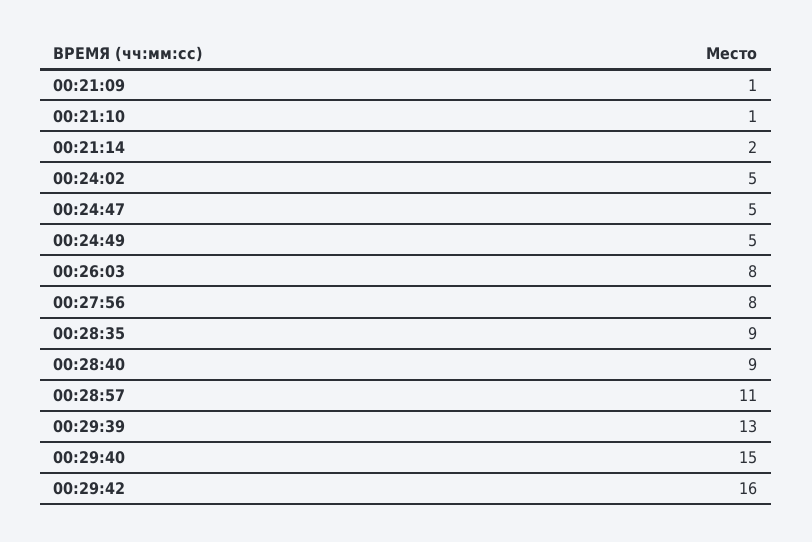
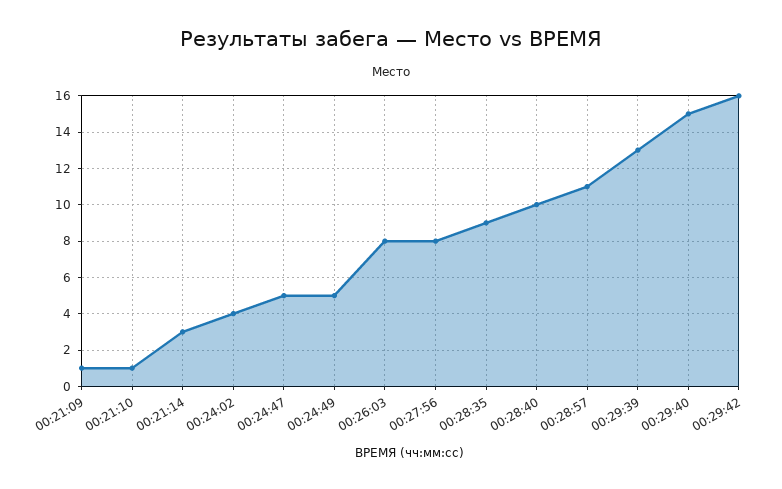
00:21:14: 2 -> 3
00:24:02: 5 -> 4
00:28:40: 9 -> 10

